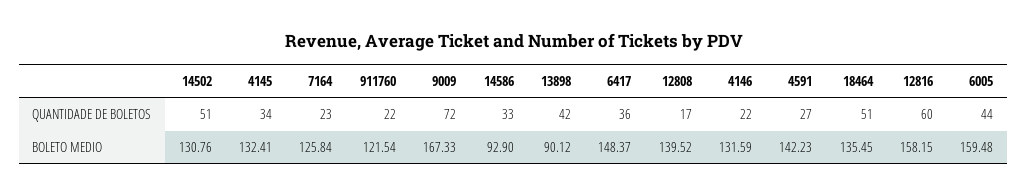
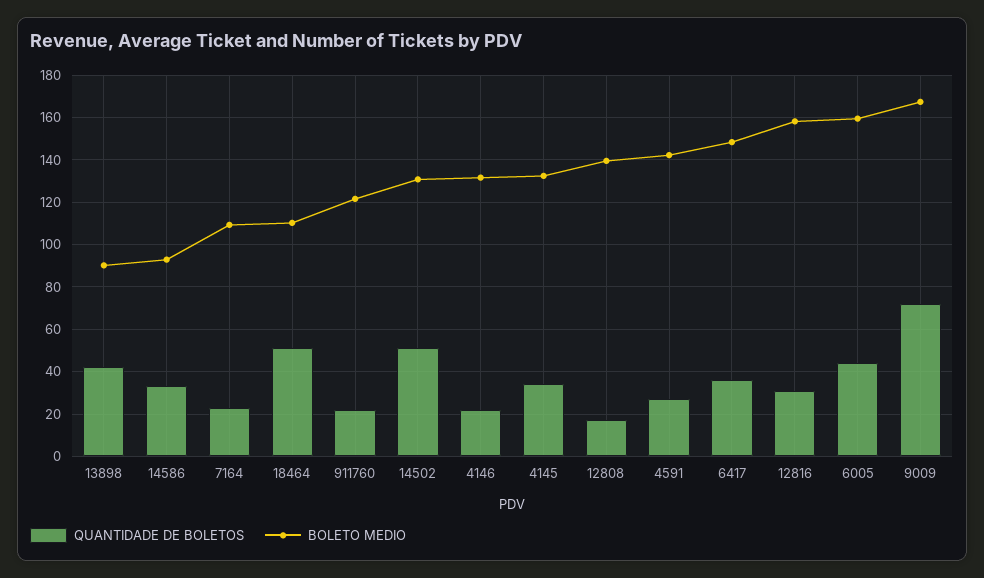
QUANTIDADE DE BOLETOS, 12816: 60 -> 30
BOLETO MEDIO, 7164: 125.84 -> 110
BOLETO MEDIO, 18464: 135.45 -> 110

